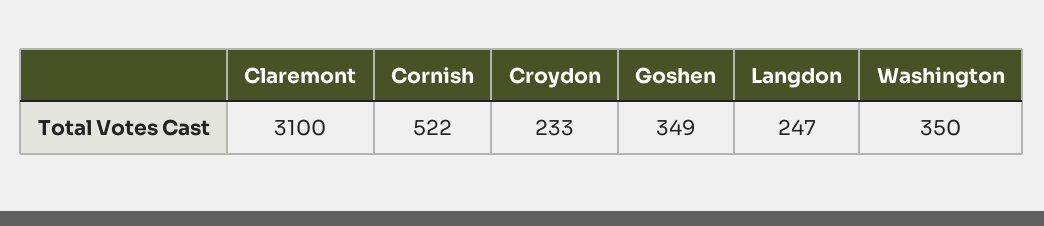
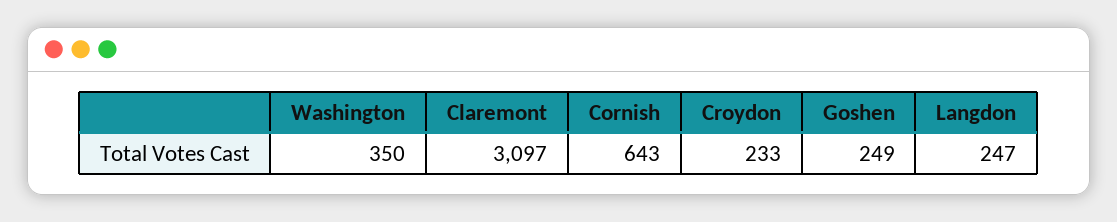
Claremont: 3100 -> 3097
Cornish: 522 -> 643
Goshen: 349 -> 249

